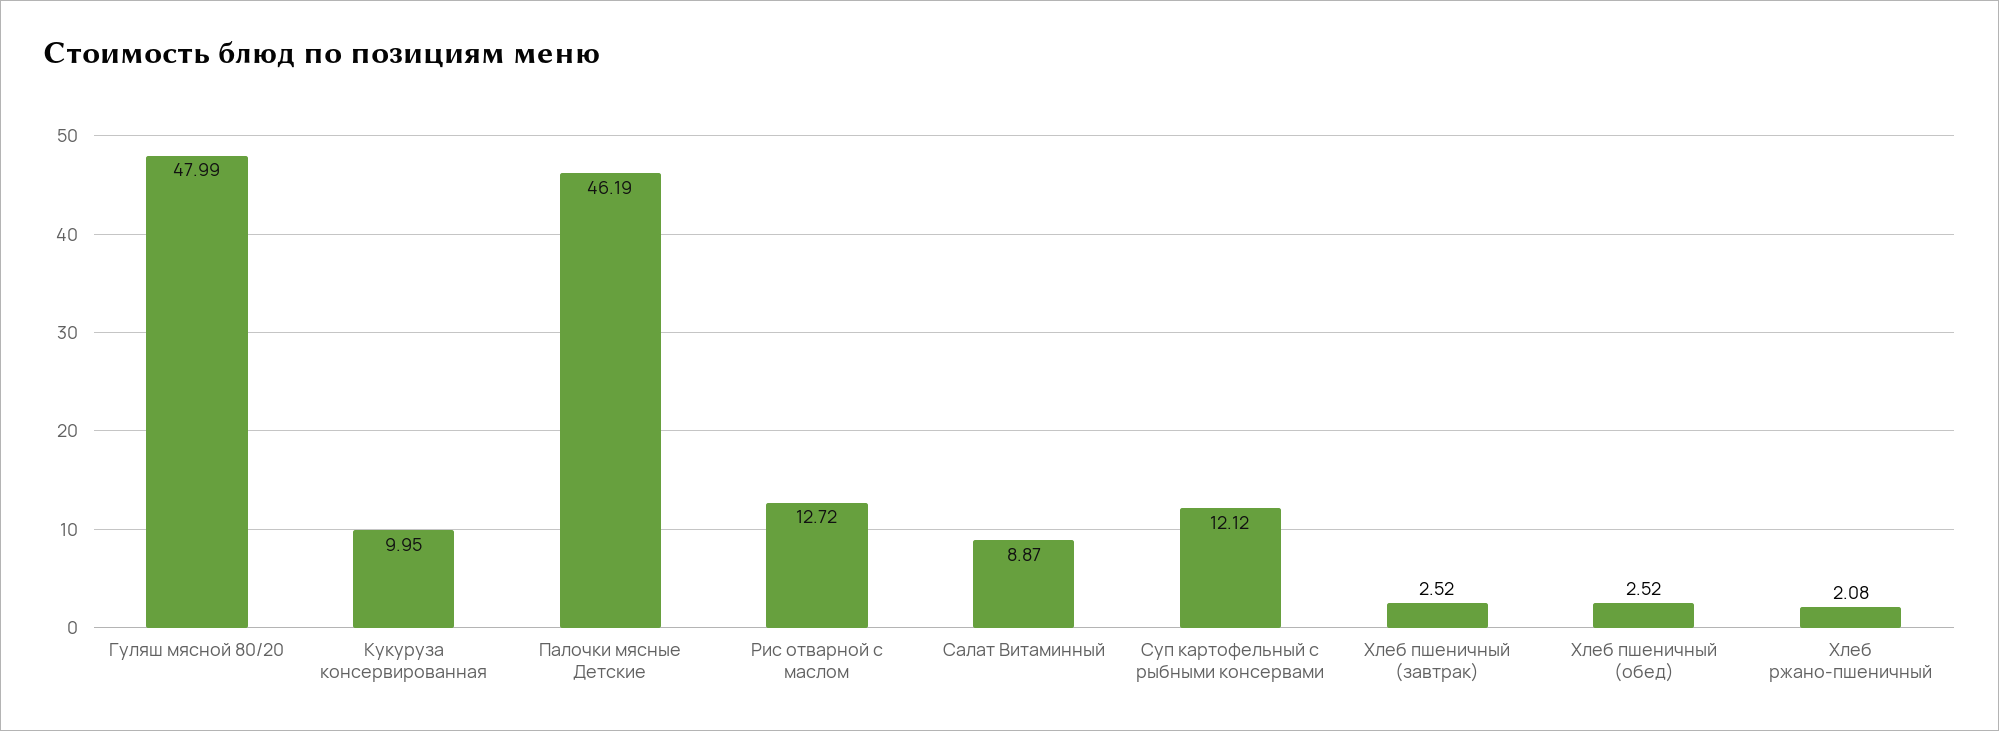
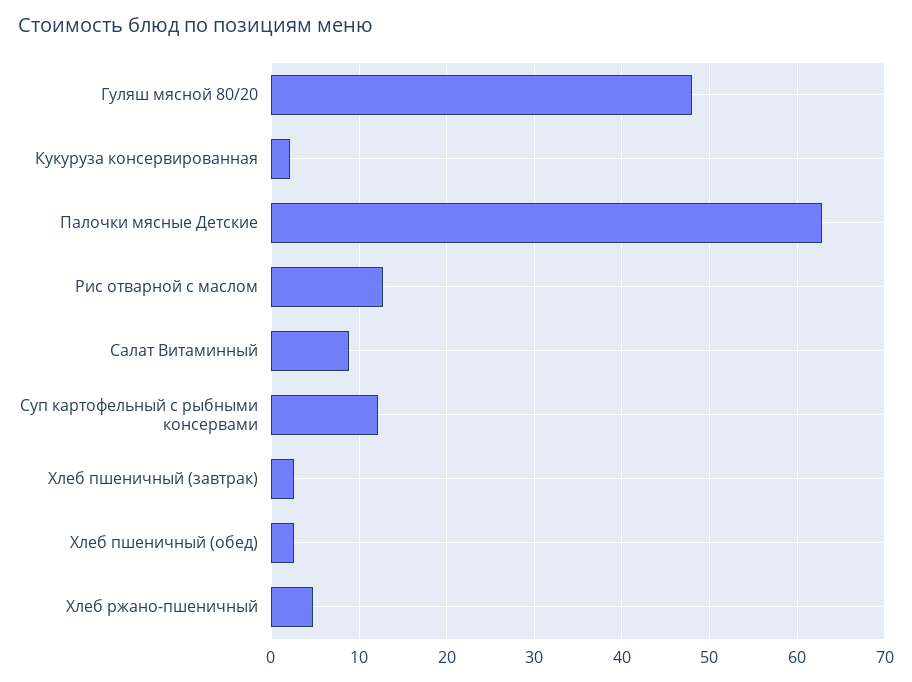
Кукуруза консервированная: 9.95 -> 2
Палочки мясные Детские: 46.19 -> 63
Хлеб ржано-пшеничный: 2.08 -> 5

